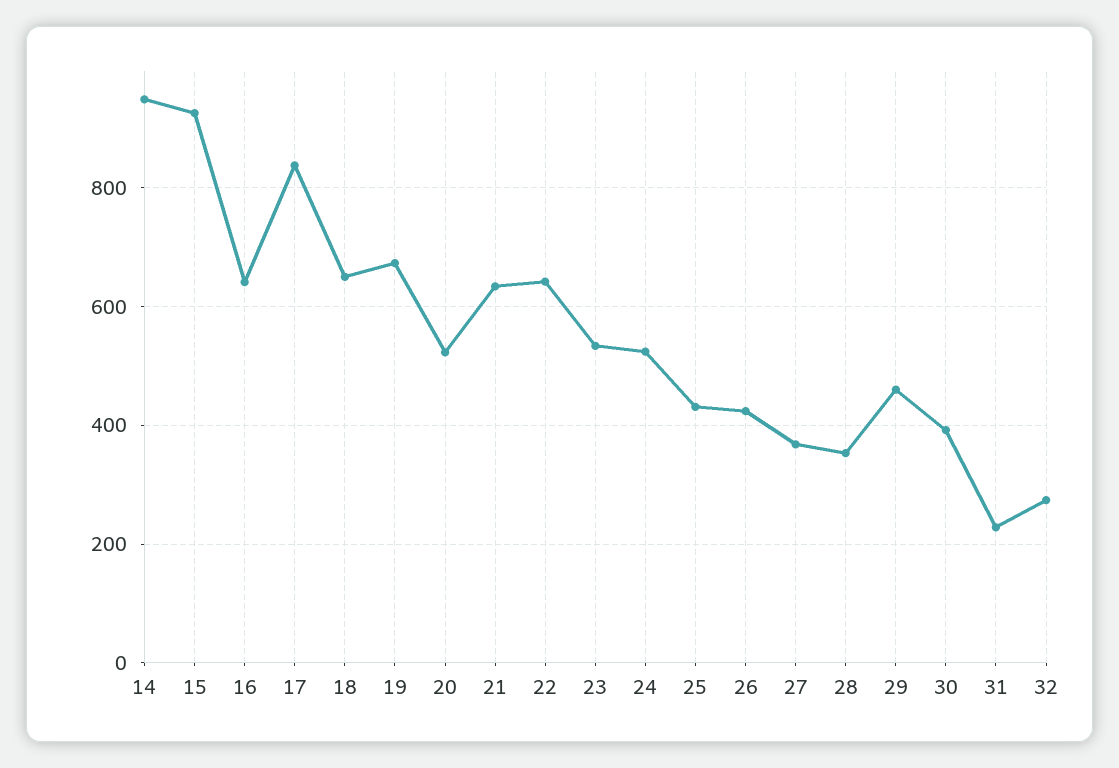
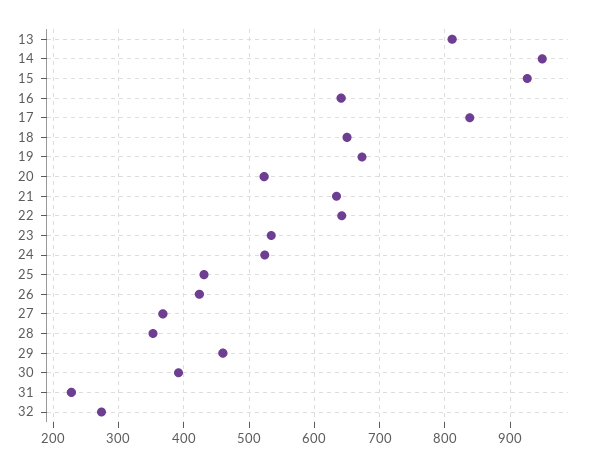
13: none -> 810

